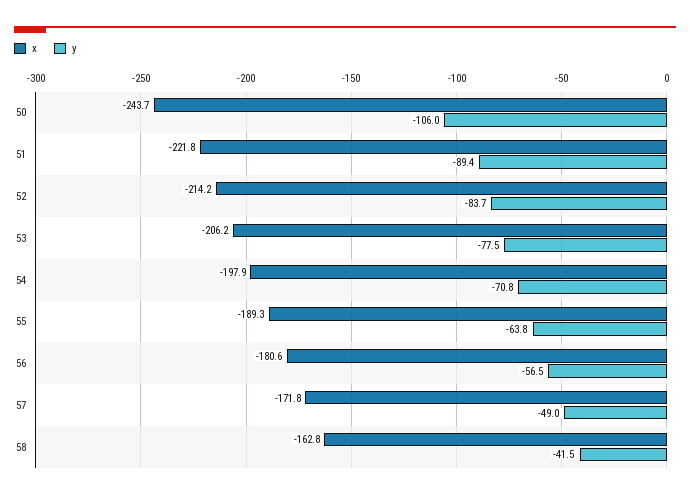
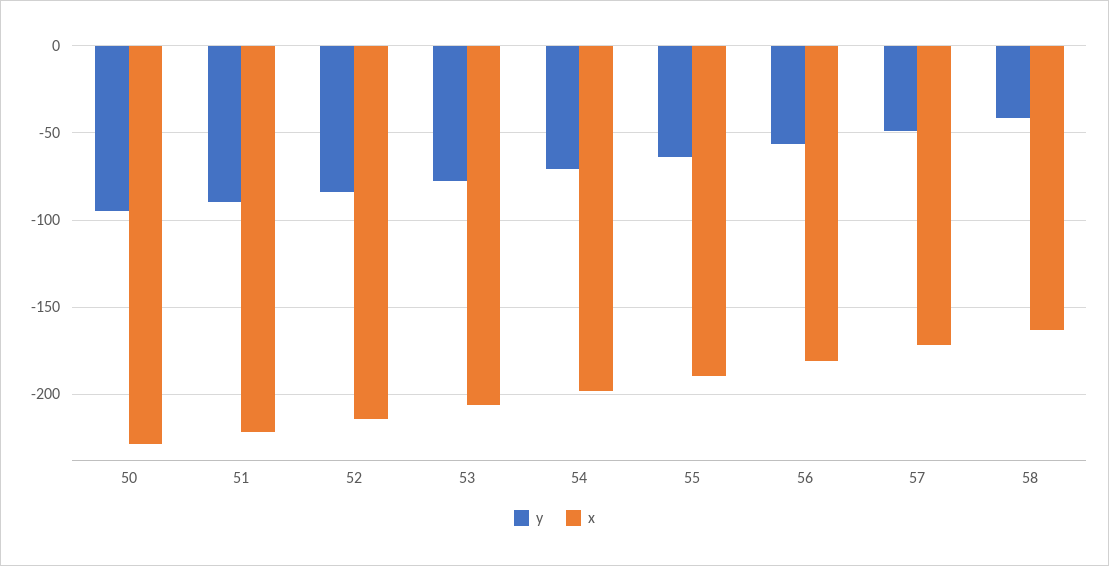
x, 50: -243.7 -> -230
y, 50: -106 -> -95

